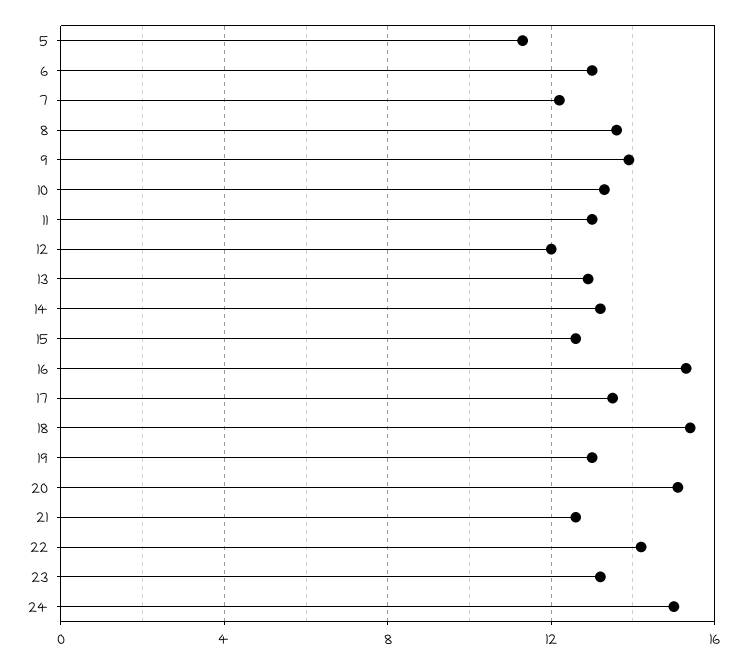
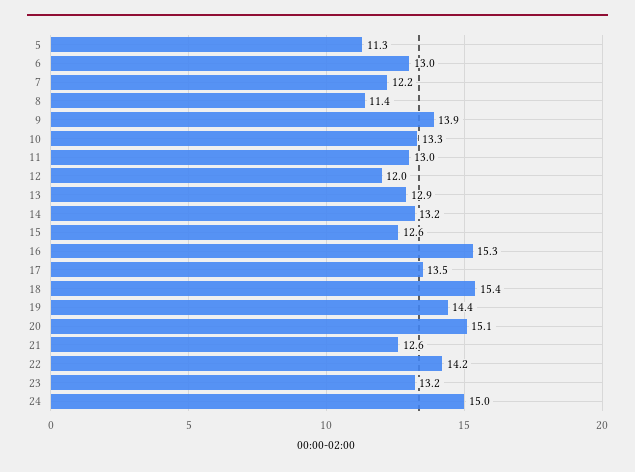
8: 13.5 -> 11.4
19: 13 -> 14.4

